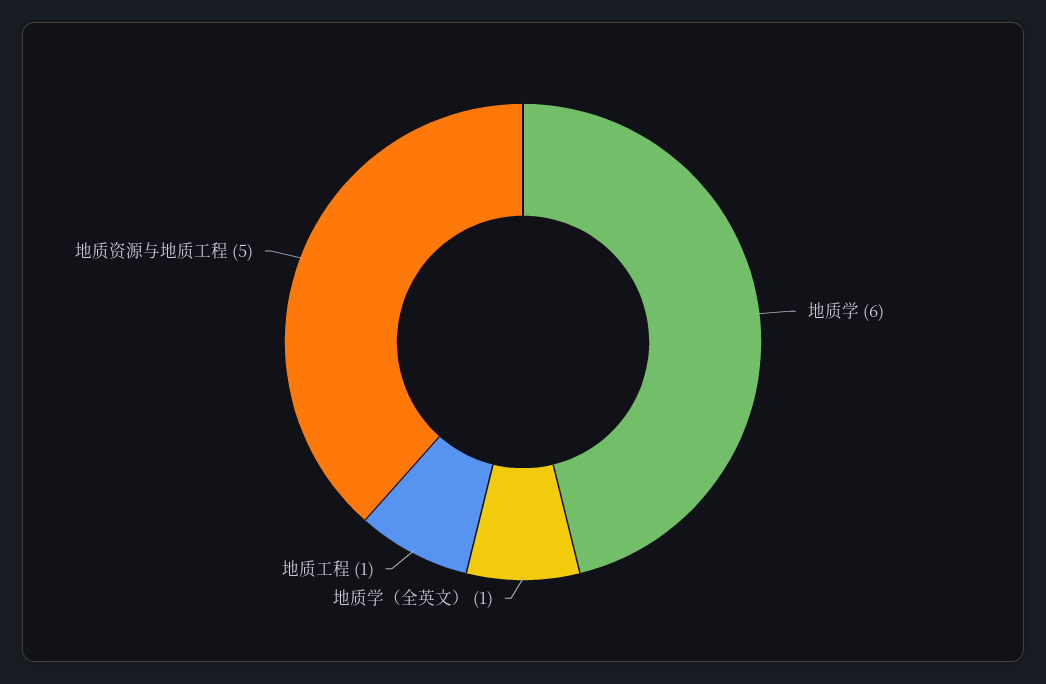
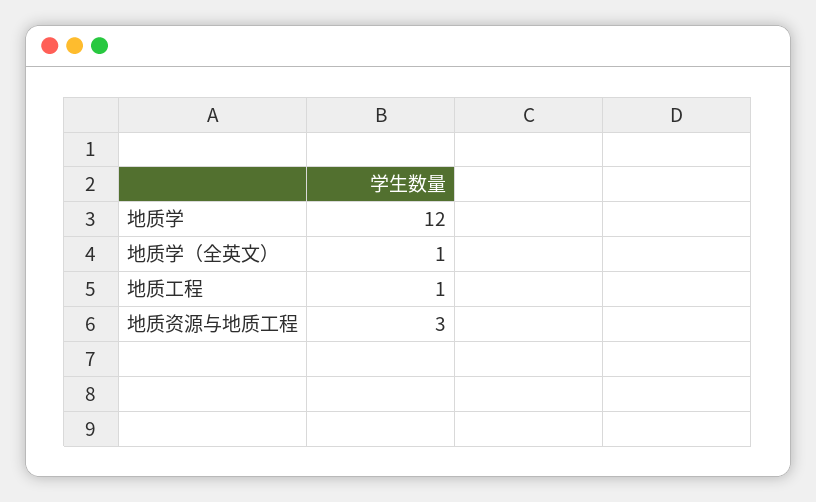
地质学: 6 -> 12
地质资源与地质工程: 5 -> 3

